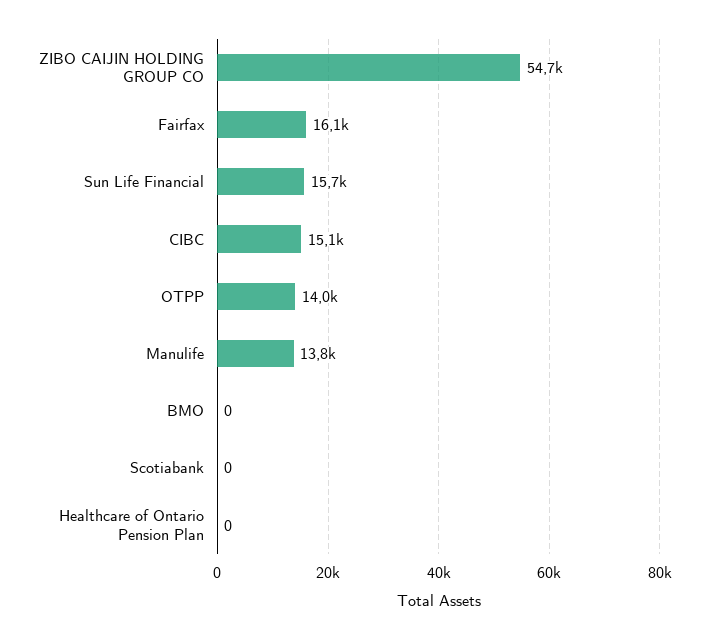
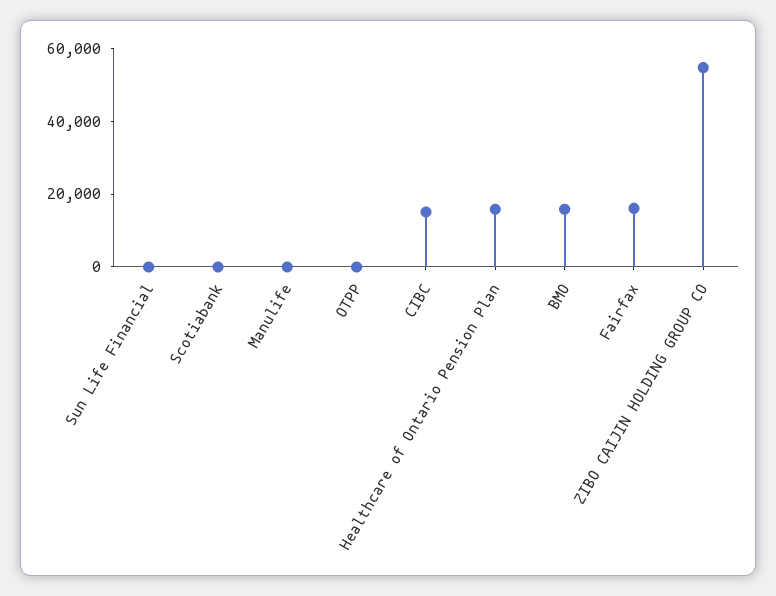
Sun Life Financial: 15700 -> 0
OTPP: 14000 -> 0
Manulife: 13800 -> 0
BMO: 0 -> 15000
Healthcare of Ontario Pension Plan: 0 -> 15000

